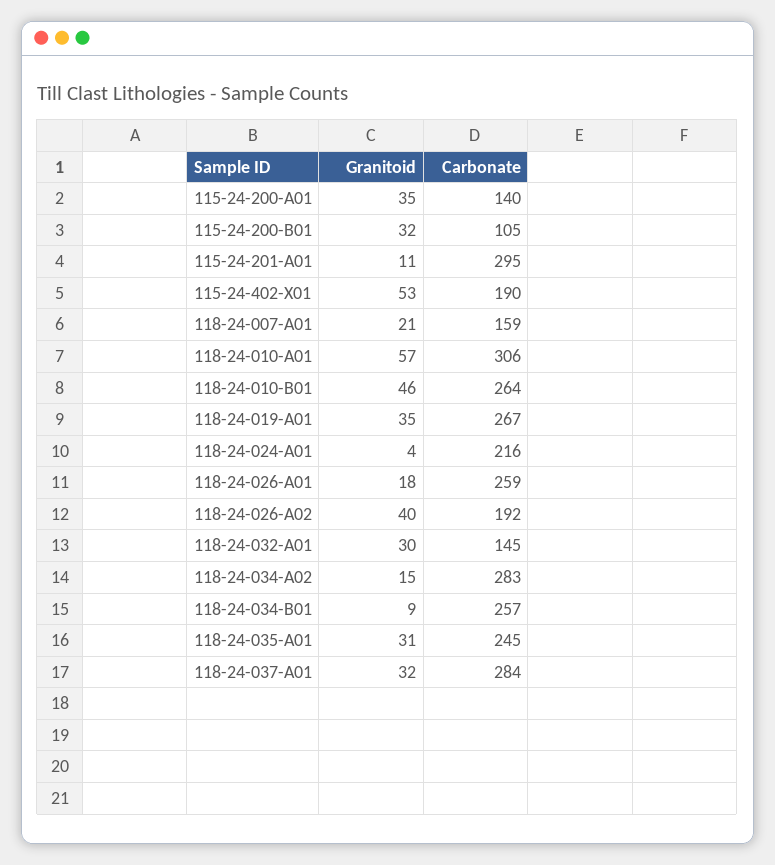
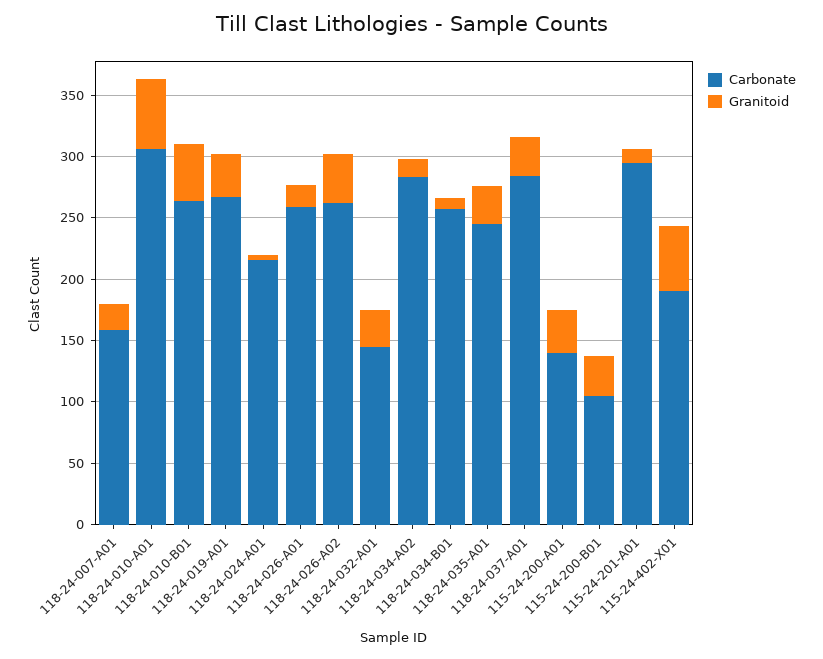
Carbonate, 118-24-026-A02: 192 -> 260

